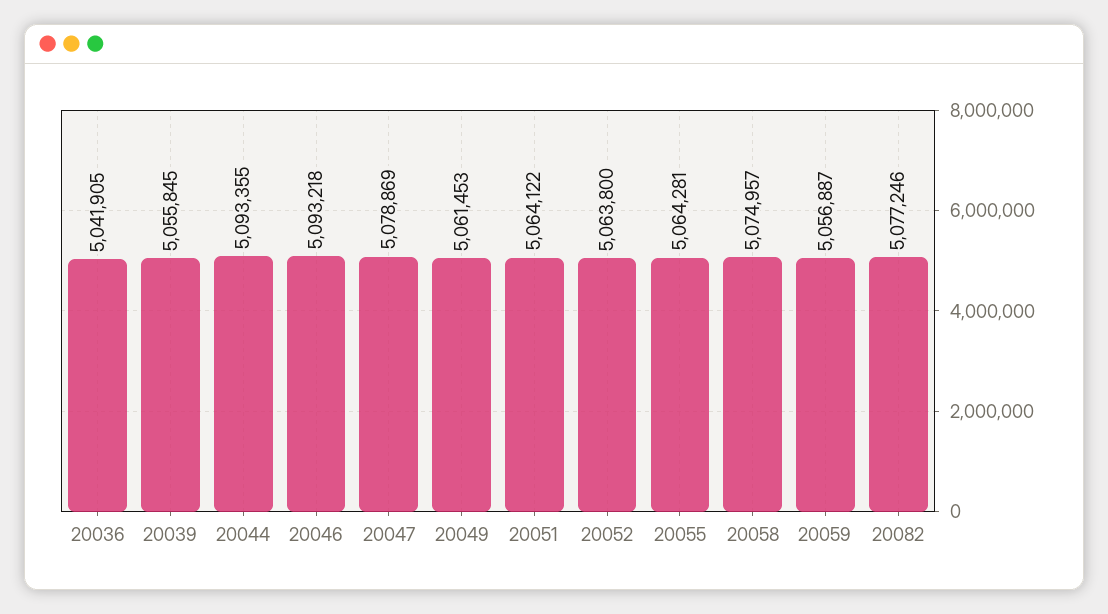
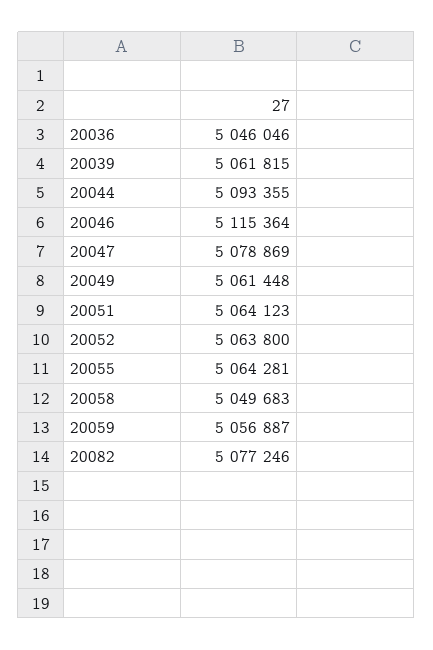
20036: 5041905 -> 5046046
20039: 5055845 -> 5061815
20046: 5093218 -> 5115364
20049: 5061453 -> 5061448
20051: 5064122 -> 5064123
20058: 5074957 -> 5049683

